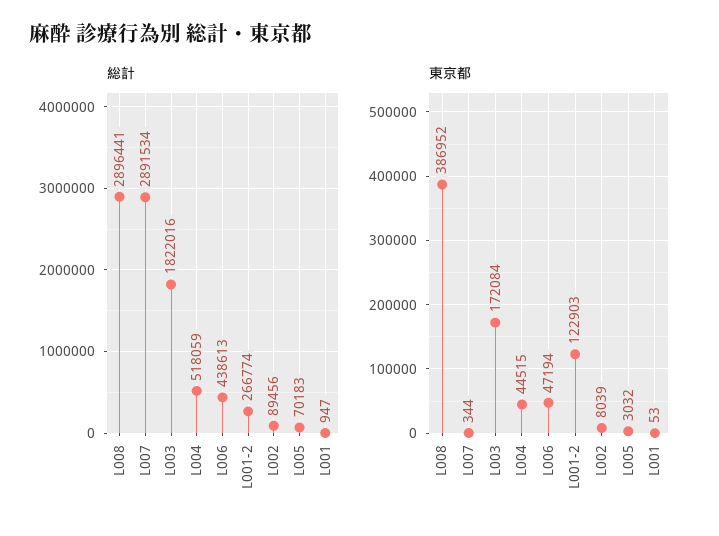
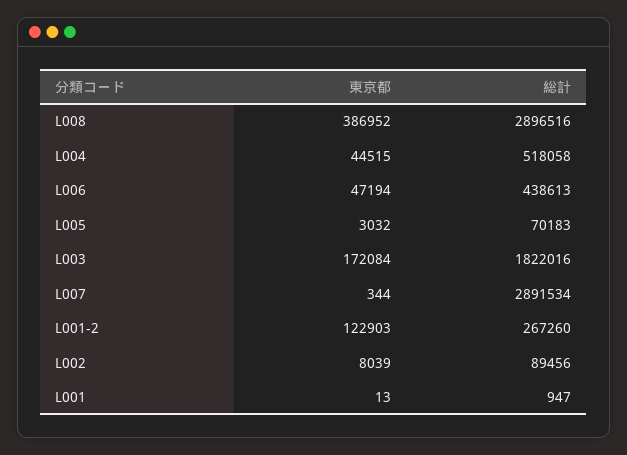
総計, L008: 2896441 -> 2896516
総計, L004: 518059 -> 518058
総計, L001-2: 266774 -> 267260
東京都, L001: 53 -> 13

